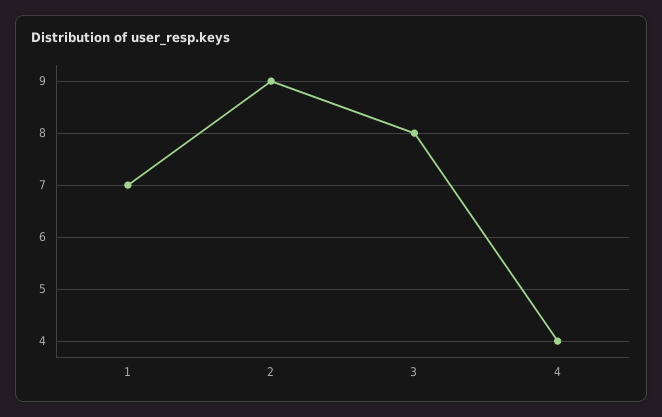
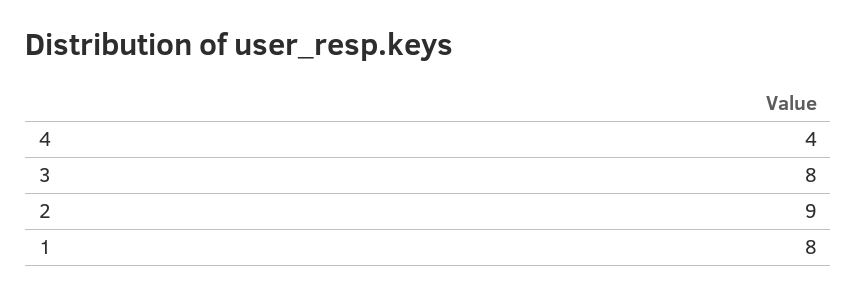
1: 7 -> 8

